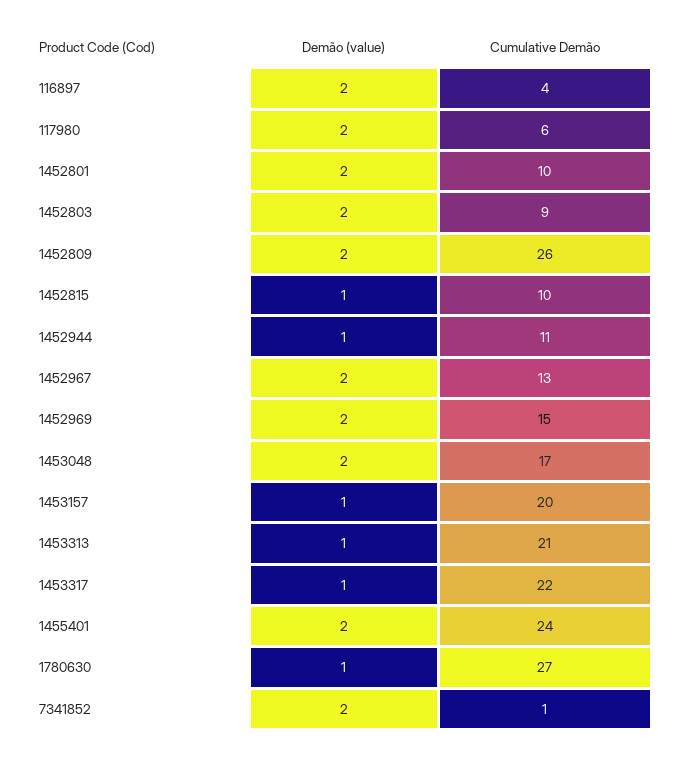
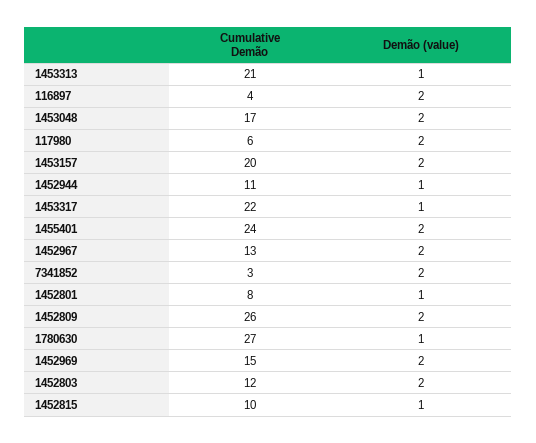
Demão (value), 1452801: 2 -> 1
Cumulative Demão, 1452801: 10 -> 8
Cumulative Demão, 1452803: 9 -> 12
Demão (value), 1453157: 1 -> 2
Cumulative Demão, 7341852: 1 -> 3

